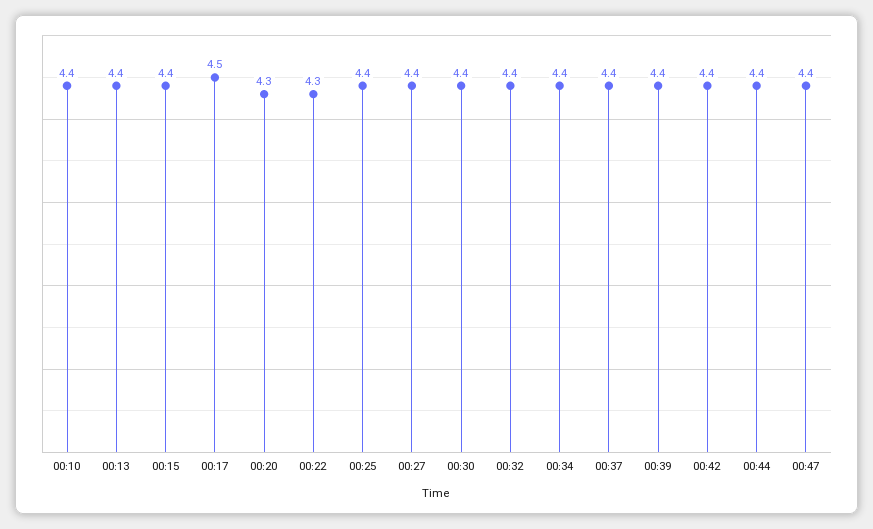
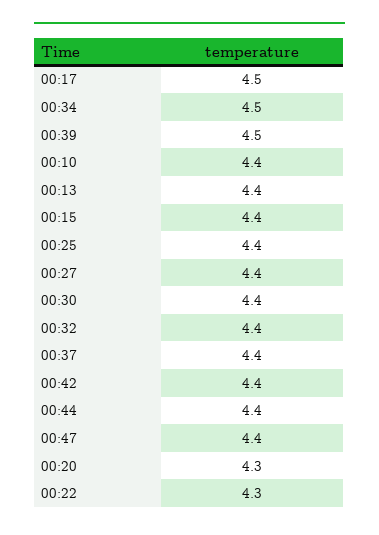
00:34: 4.4 -> 4.5
00:39: 4.4 -> 4.5

